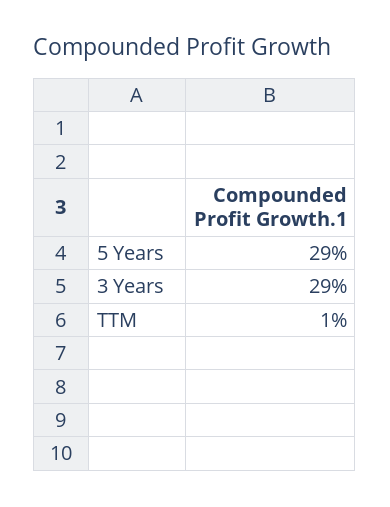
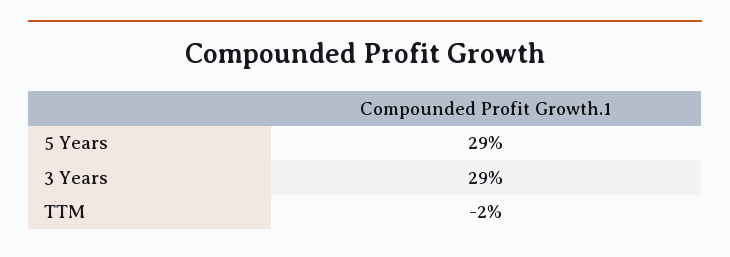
TTM: 1 -> -2

